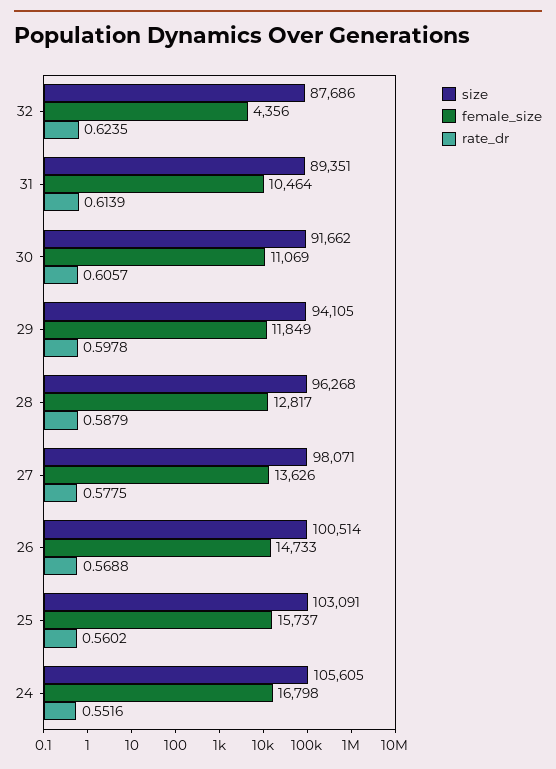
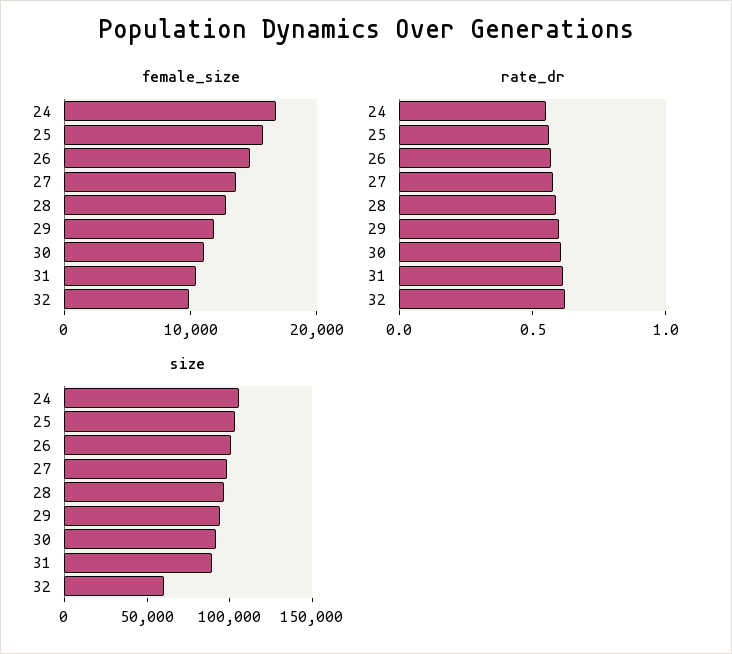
size, 32: 87686 -> 60000
female_size, 32: 4356 -> 10000

